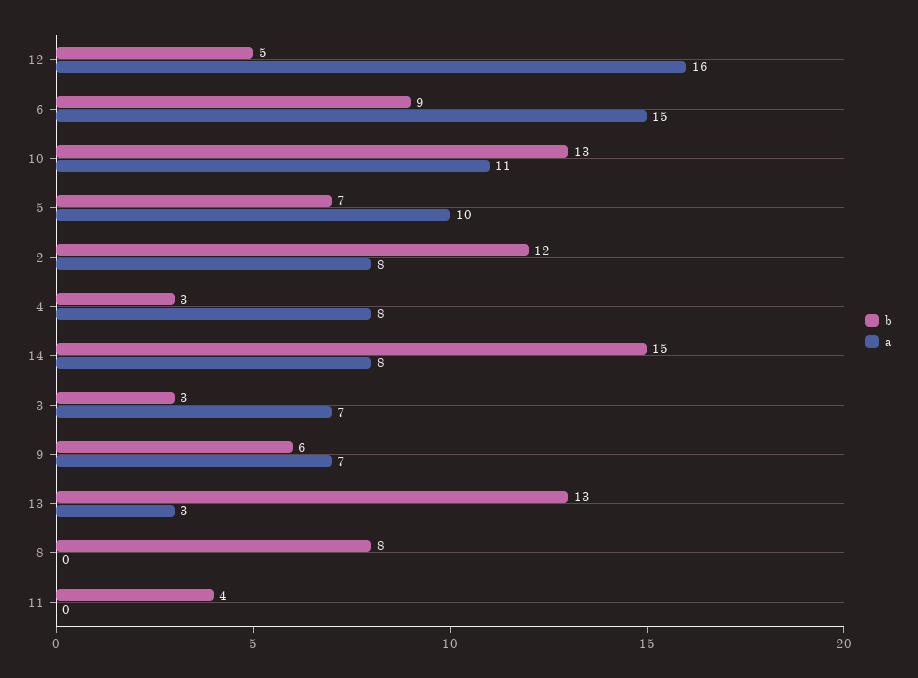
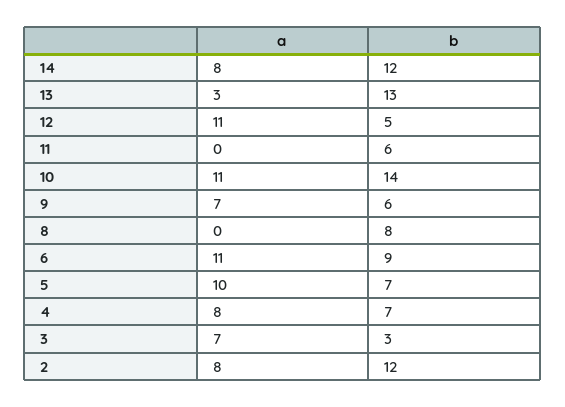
a, 12: 16 -> 11
a, 6: 15 -> 11
b, 10: 13 -> 14
b, 4: 3 -> 7
b, 14: 15 -> 12
b, 11: 4 -> 6

